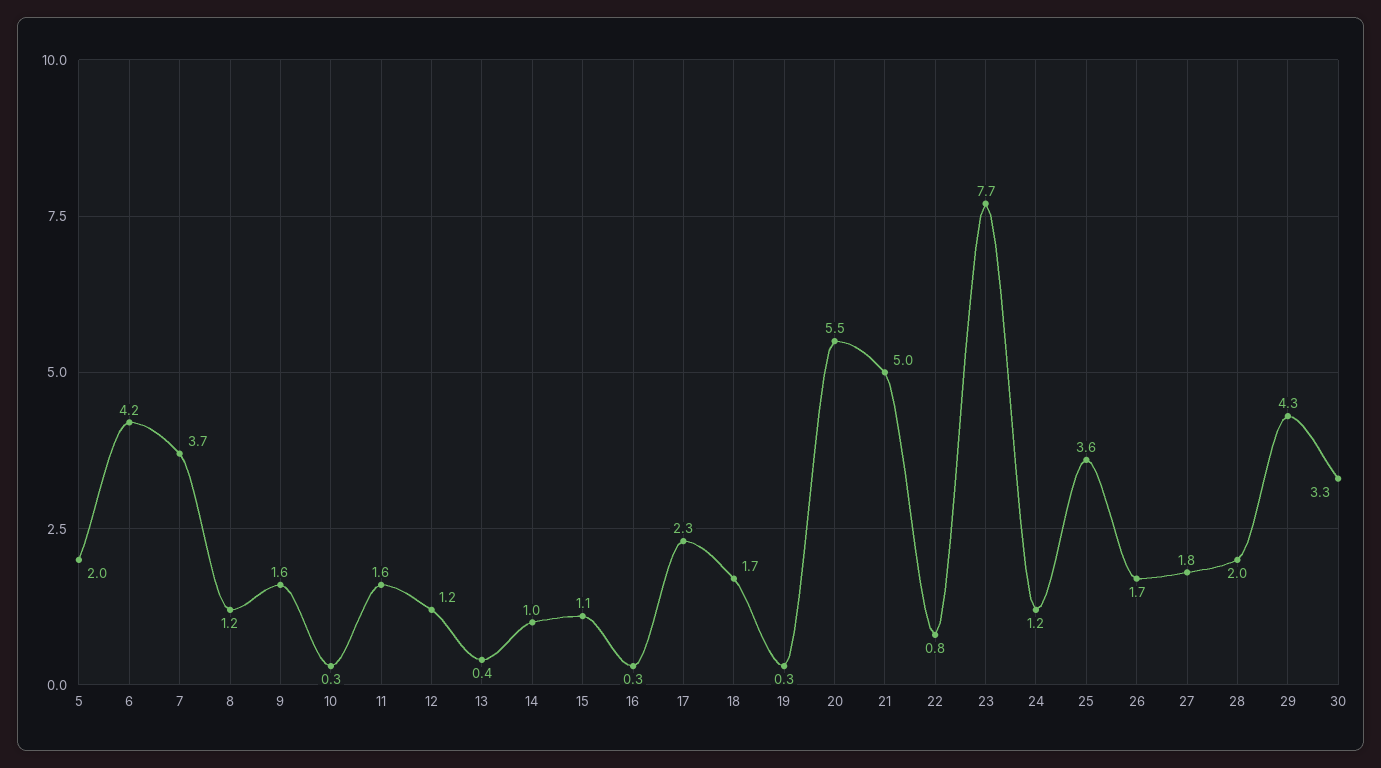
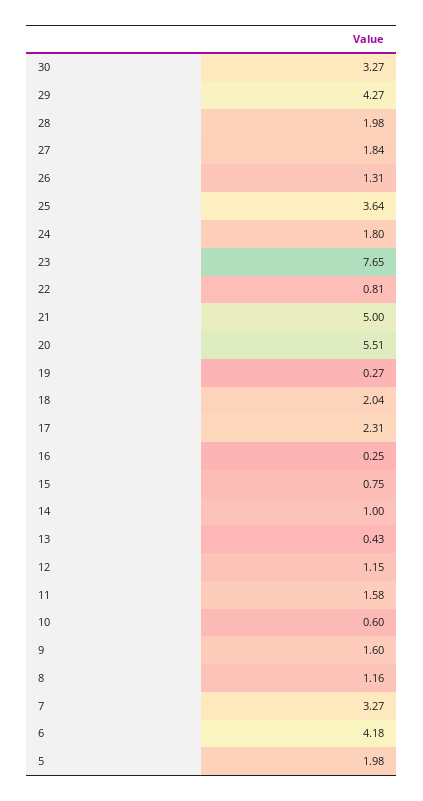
7: 3.7 -> 3.27
10: 0.3 -> 0.6
15: 1.1 -> 0.75
18: 1.7 -> 2.04
24: 1.2 -> 1.8
26: 1.7 -> 1.31

